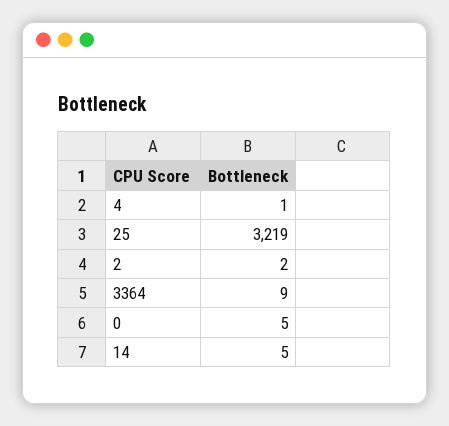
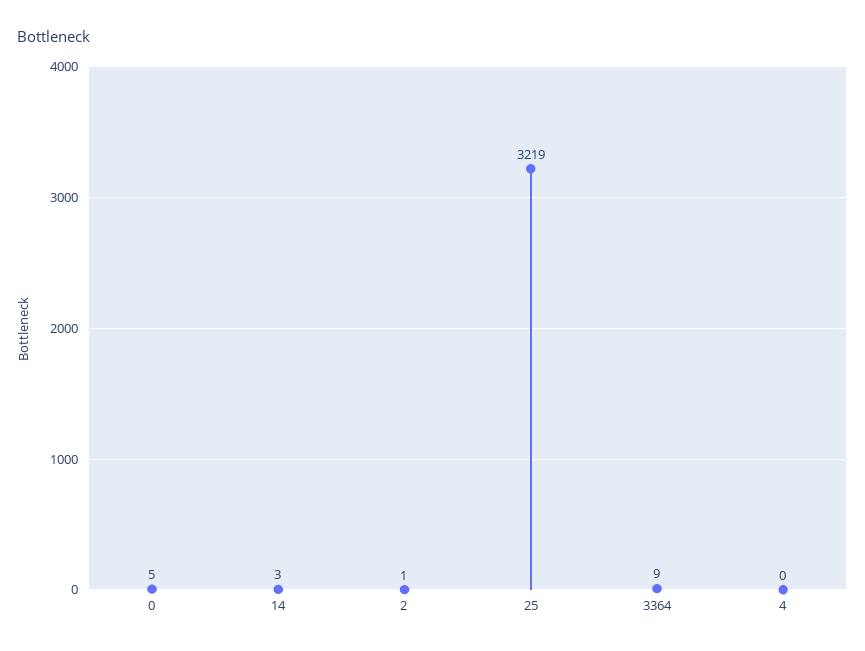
4: 1 -> 0
2: 2 -> 1
14: 5 -> 3

